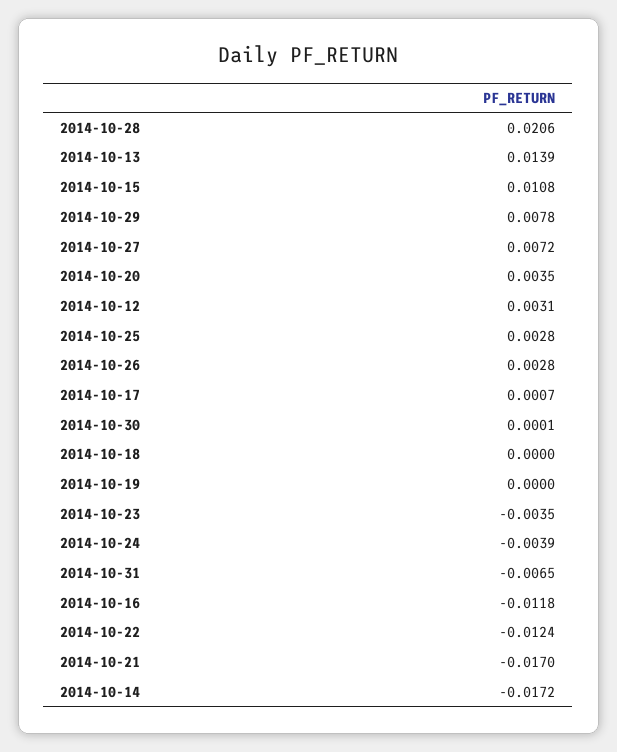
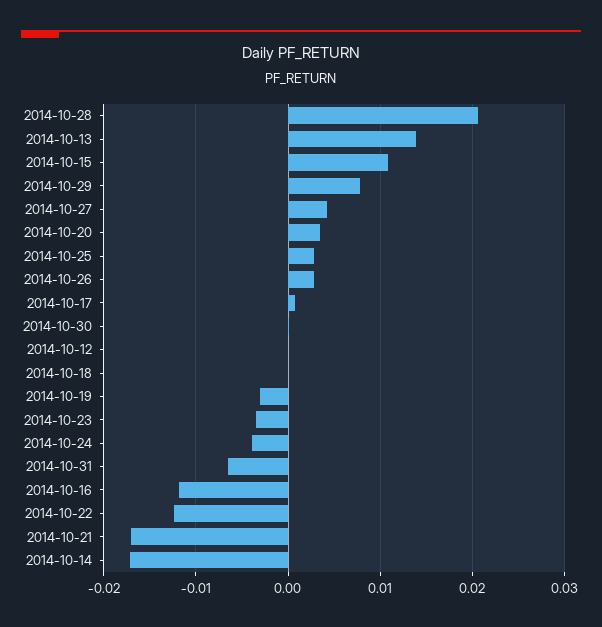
2014-10-27: 0.0072 -> 0.004
2014-10-12: 0.0031 -> 0
2014-10-19: 0 -> -0.003

